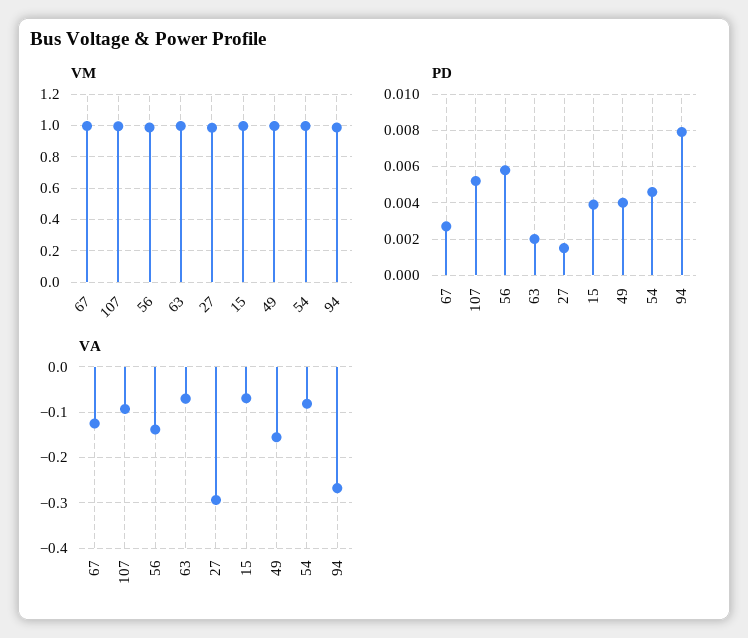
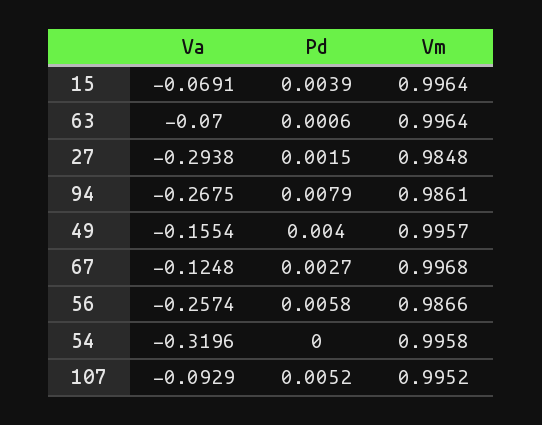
PD, 63: 0.002 -> 0.0006
PD, 54: 0.0045 -> 0
VA, 56: -0.14 -> -0.2574
VA, 54: -0.08 -> -0.3196

